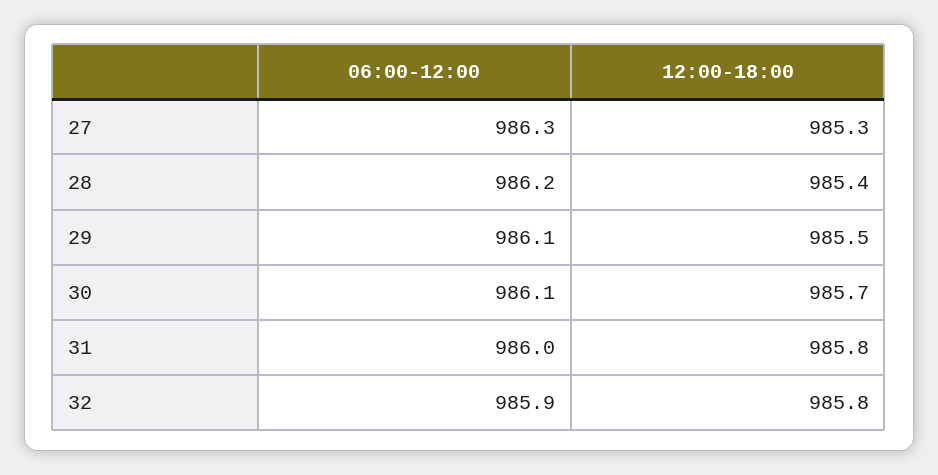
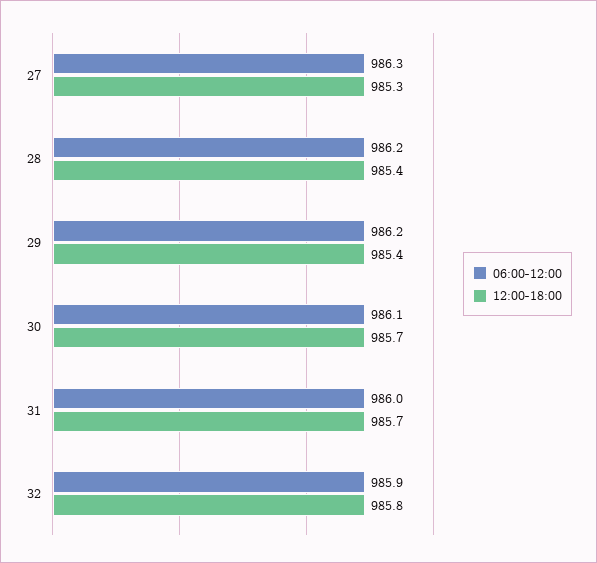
06:00-12:00, 29: 986.1 -> 986.2
12:00-18:00, 29: 985.5 -> 985.4
12:00-18:00, 31: 985.8 -> 985.7

